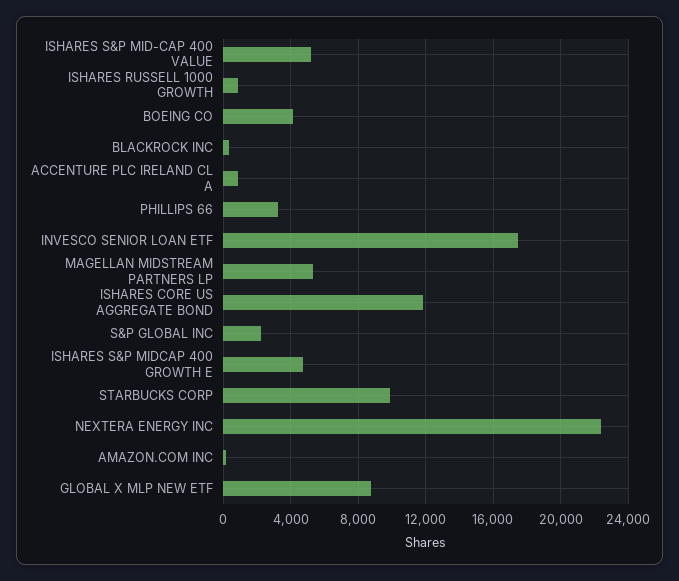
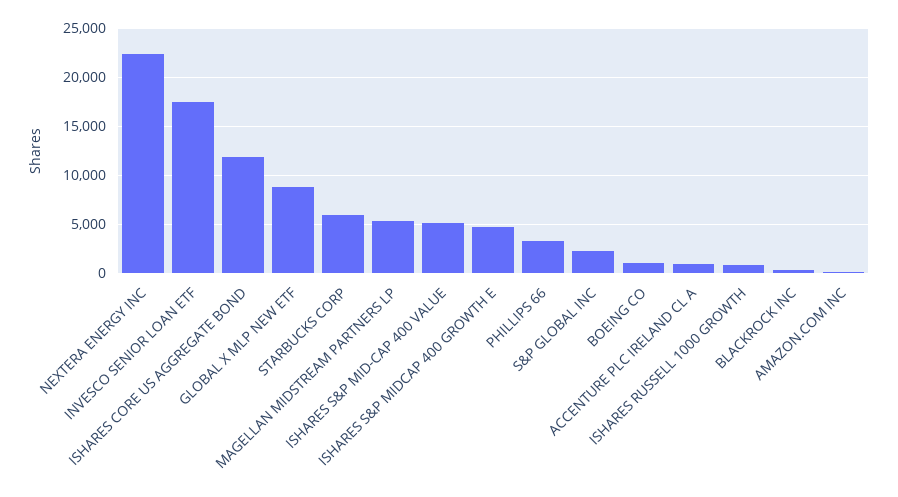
BOEING CO: 4000 -> 1000
STARBUCKS CORP: 10000 -> 6000

